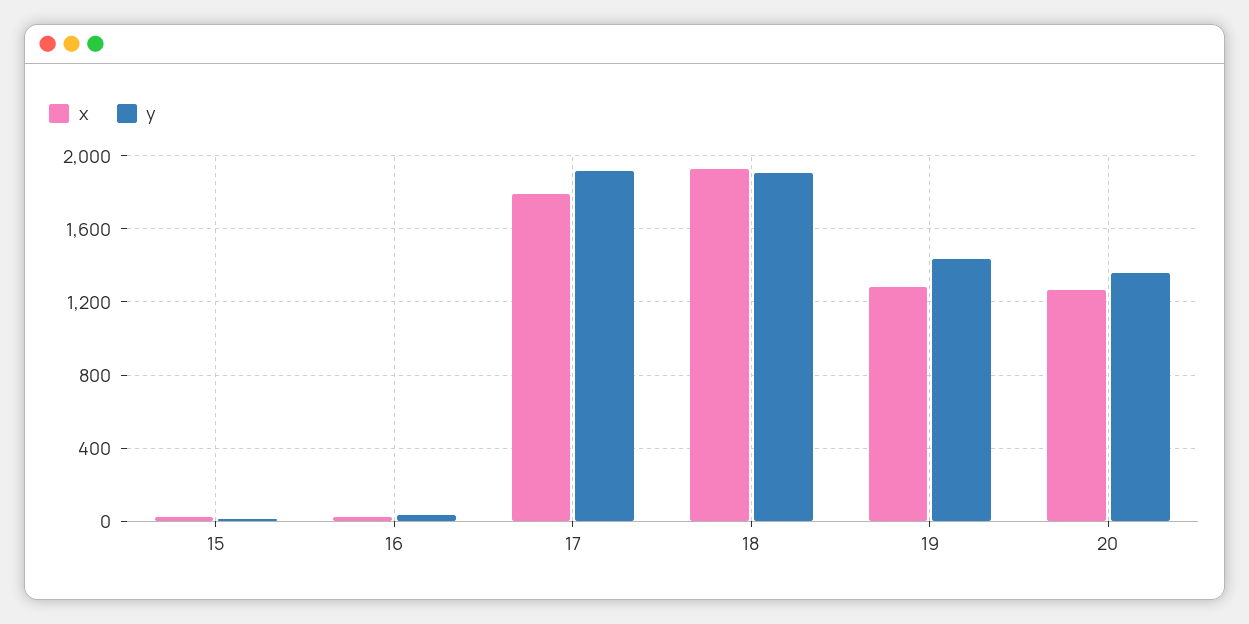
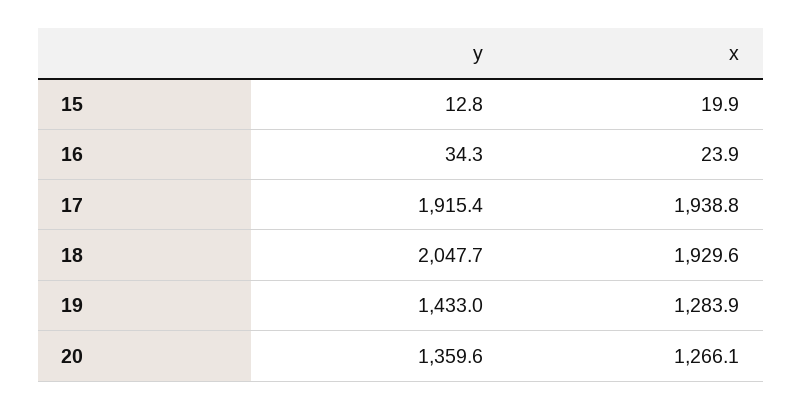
x, 17: 1800 -> 1938.8
y, 18: 1900 -> 2047.7

